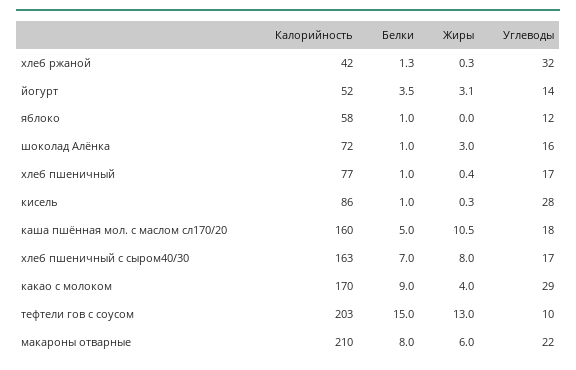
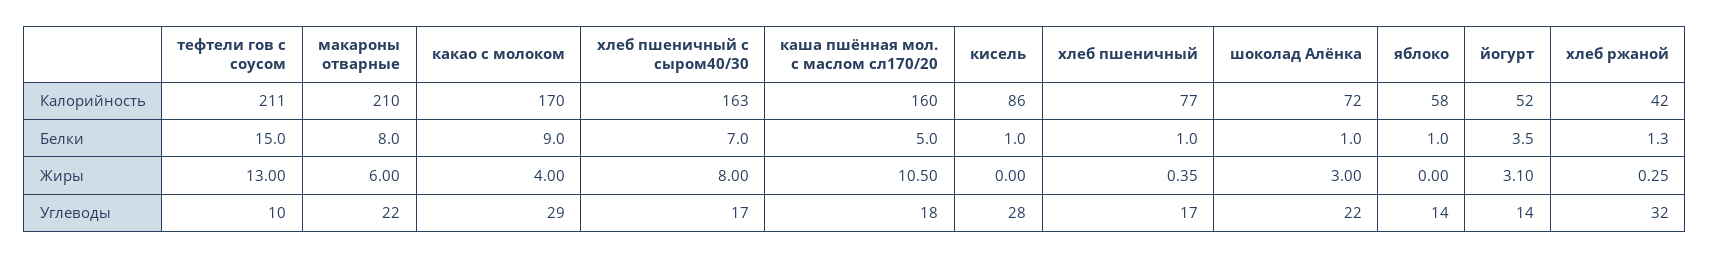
Углеводы, яблоко: 12 -> 14
Углеводы, шоколад Алёнка: 16 -> 22
Жиры, кисель: 0.3 -> 0
Калорийность, тефтели гов с соусом: 203 -> 211

